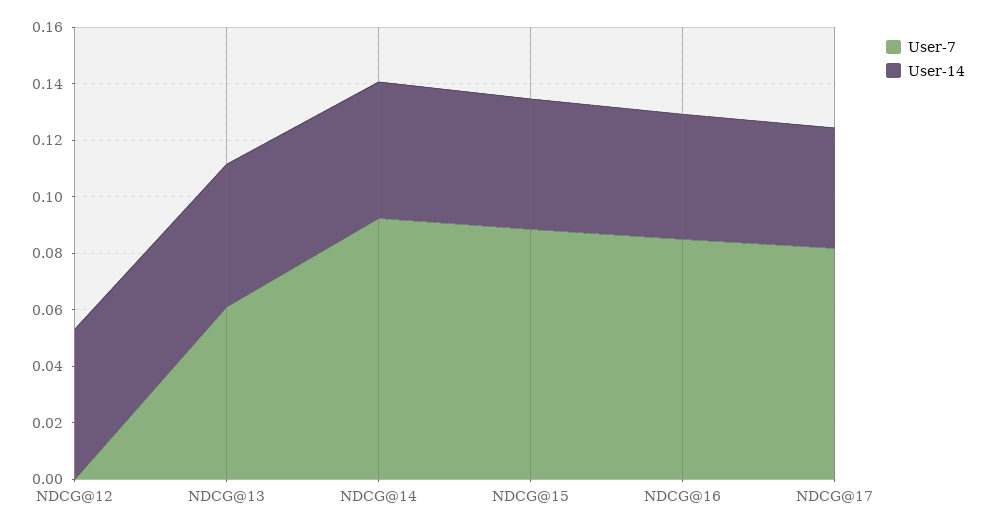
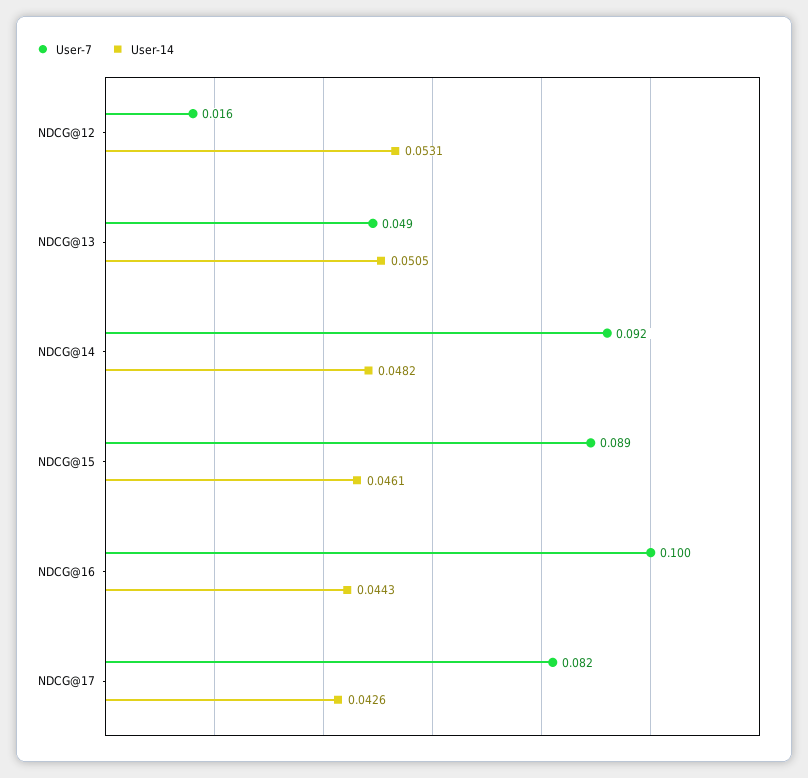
User-7, NDCG@12: 0 -> 0.016
User-7, NDCG@13: 0.06 -> 0.049
User-7, NDCG@16: 0.085 -> 0.1

